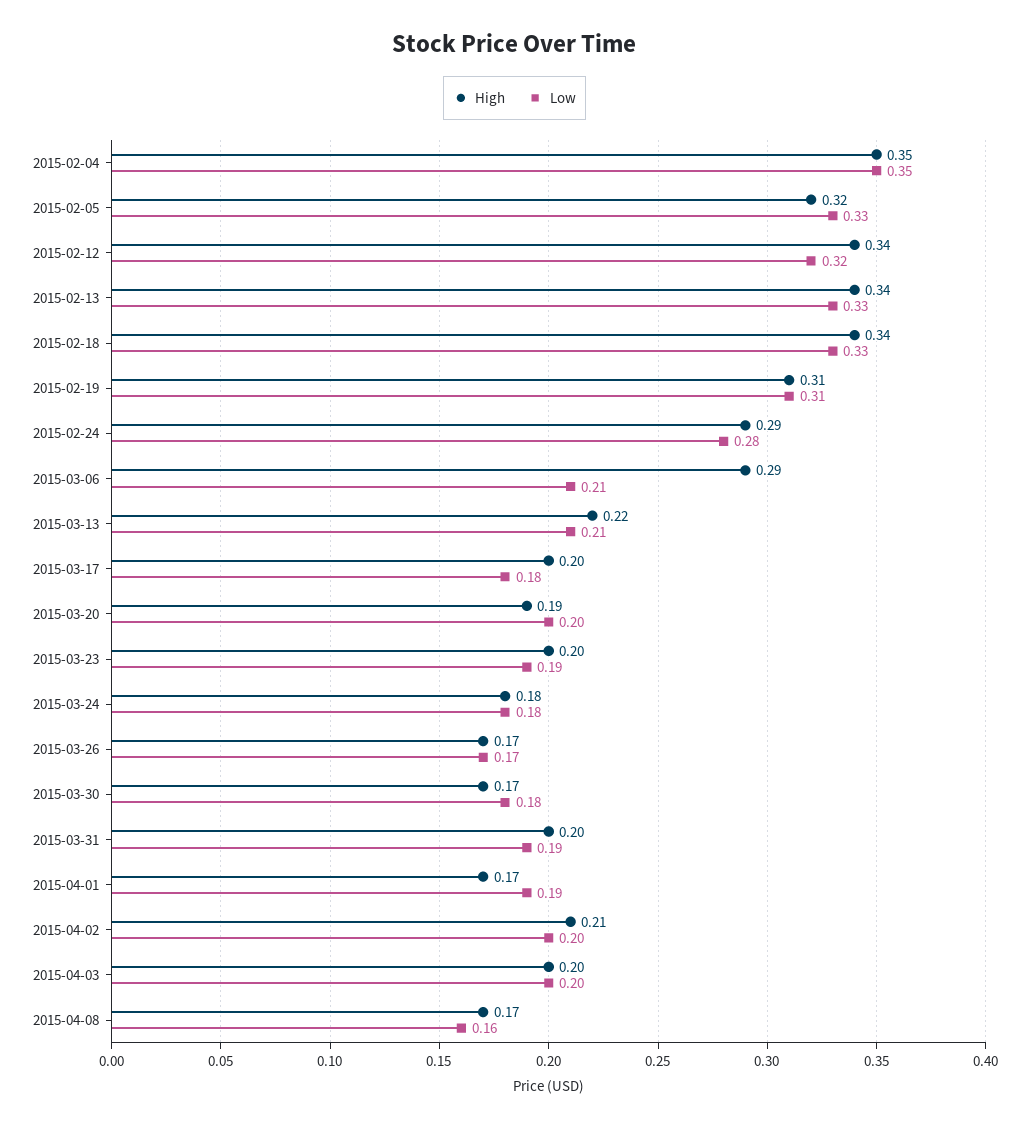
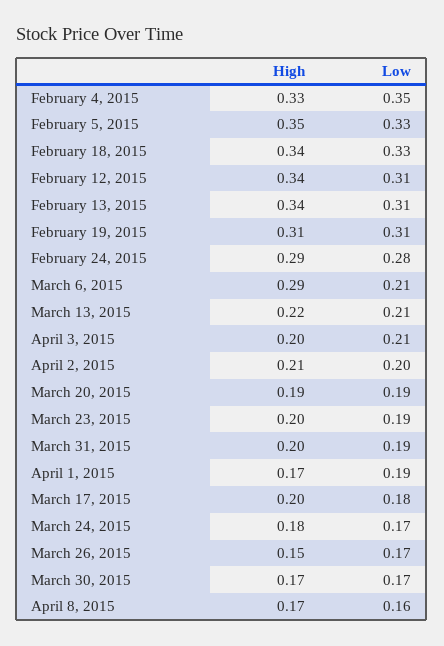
High, 2015-02-04: 0.35 -> 0.33
High, 2015-02-05: 0.32 -> 0.35
Low, 2015-02-12: 0.32 -> 0.31
Low, 2015-02-13: 0.33 -> 0.31
Low, 2015-03-20: 0.2 -> 0.19
Low, 2015-03-24: 0.18 -> 0.17
High, 2015-03-26: 0.17 -> 0.15
Low, 2015-03-30: 0.18 -> 0.17
Low, 2015-04-03: 0.2 -> 0.21

